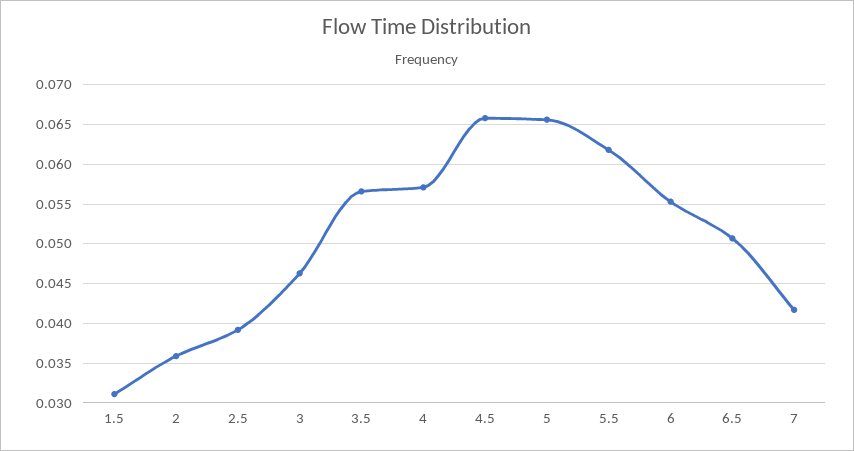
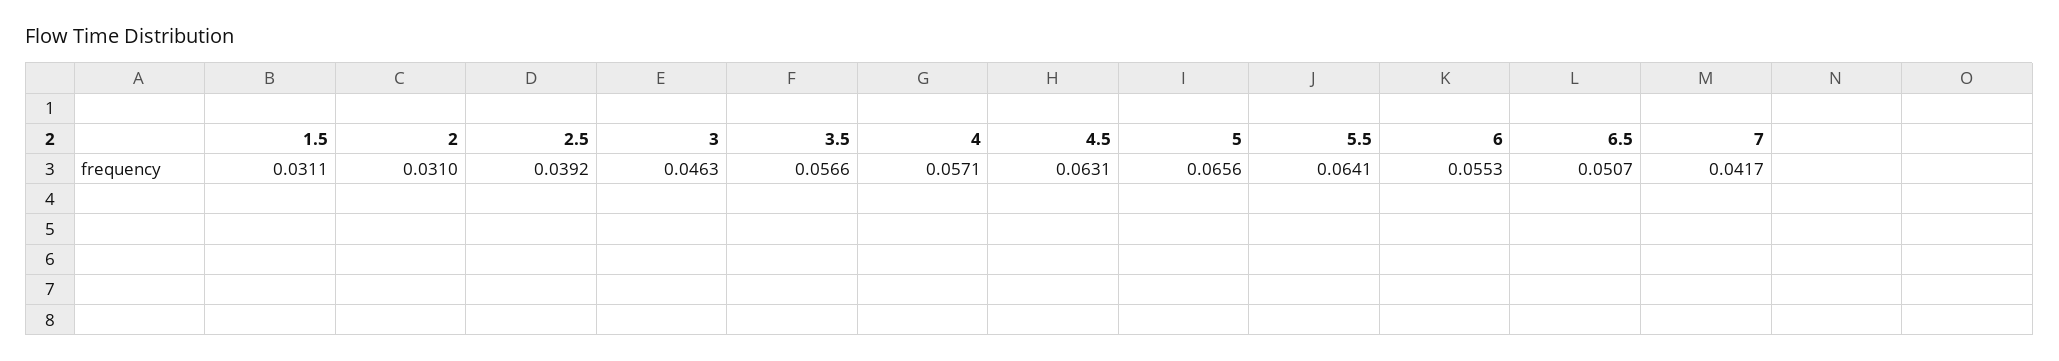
2: 0.036 -> 0.031
4.5: 0.066 -> 0.0631
5.5: 0.062 -> 0.0641

